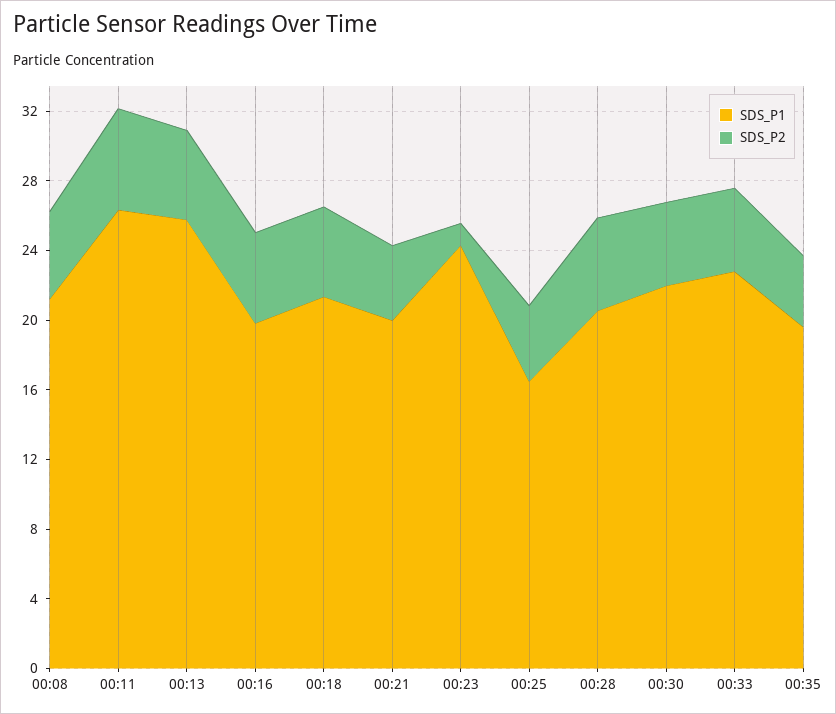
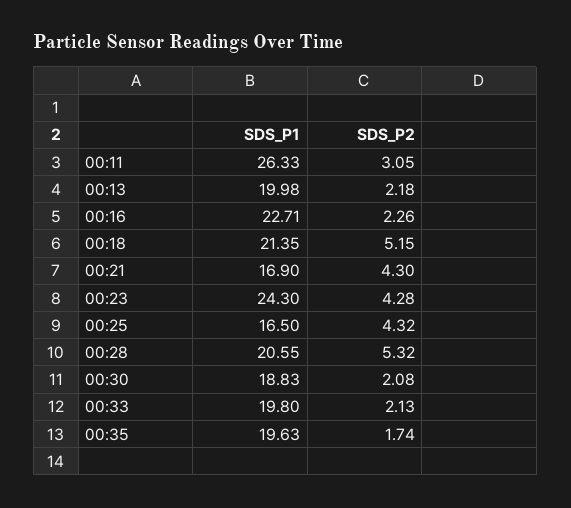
SDS_P1, 00:08: 21 -> none
SDS_P2, 00:08: 5 -> none
SDS_P2, 00:11: 6 -> 3.05
SDS_P1, 00:13: 26 -> 19.98
SDS_P2, 00:13: 5 -> 2.18
SDS_P1, 00:16: 20 -> 22.71
SDS_P2, 00:16: 5 -> 2.26
SDS_P1, 00:21: 20 -> 16.9
SDS_P2, 00:23: 1 -> 4.28
SDS_P1, 00:30: 22 -> 18.83
SDS_P2, 00:30: 5 -> 2.08
SDS_P1, 00:33: 23 -> 19.8
SDS_P2, 00:33: 5 -> 2.13
SDS_P2, 00:35: 4 -> 1.74

